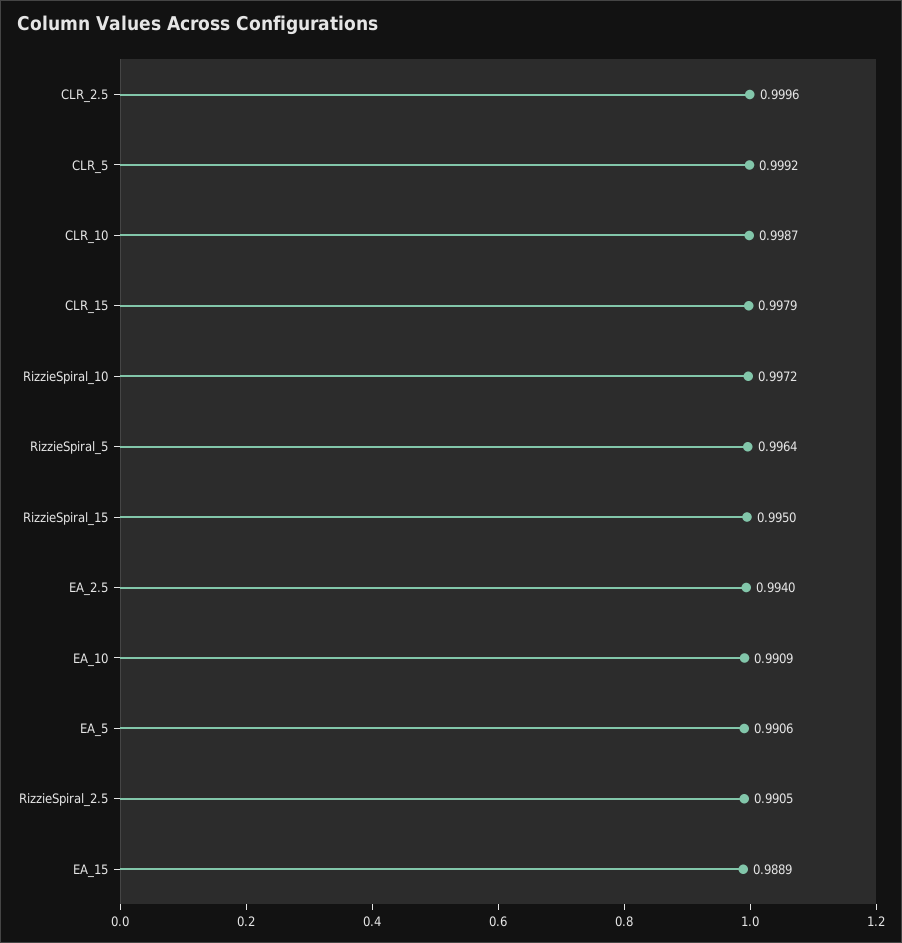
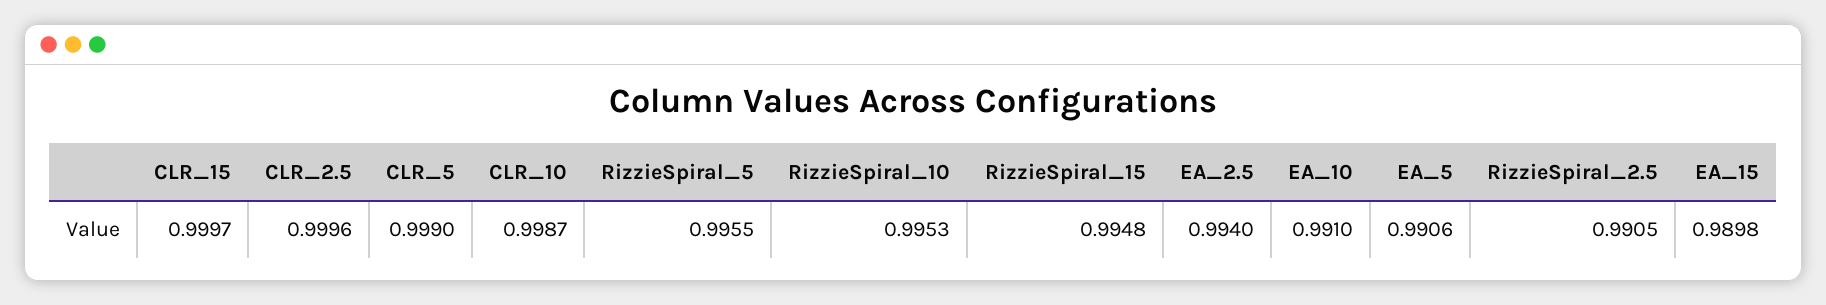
CLR_5: 0.9992 -> 0.999
CLR_15: 0.9979 -> 0.9997
RizzieSpiral_10: 0.9972 -> 0.9953
RizzieSpiral_5: 0.9964 -> 0.9955
RizzieSpiral_15: 0.995 -> 0.9948
EA_10: 0.9909 -> 0.991
EA_15: 0.9889 -> 0.9898

